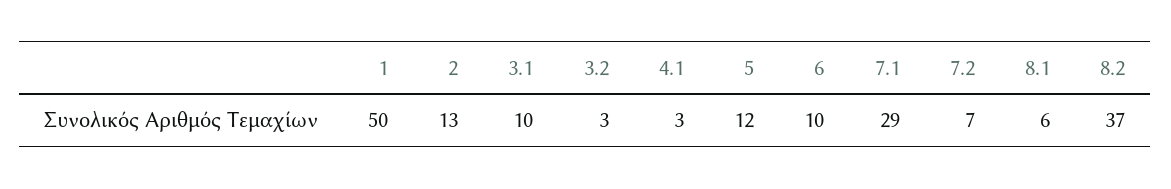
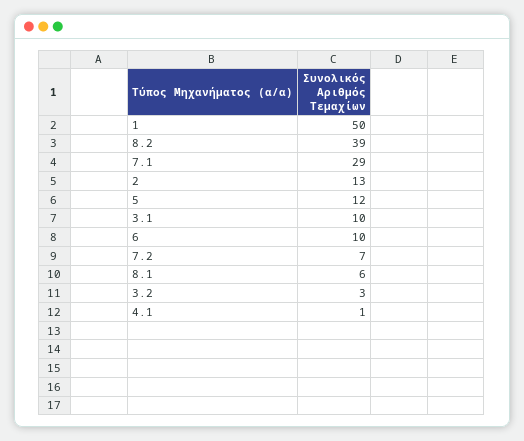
4.1: 3 -> 1
8.2: 37 -> 39

